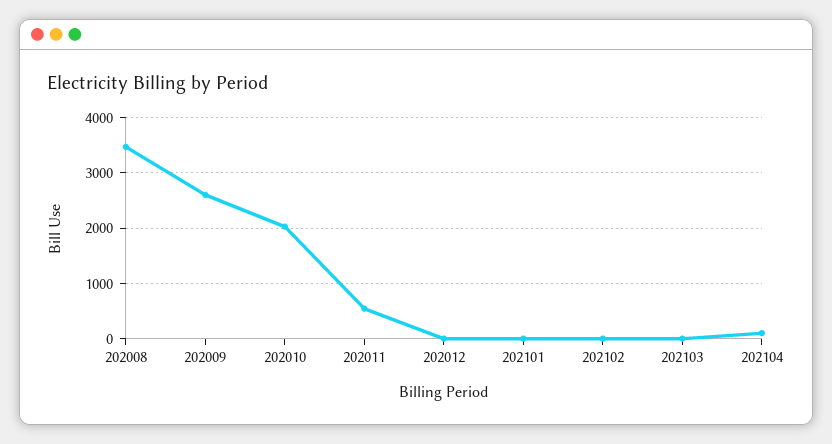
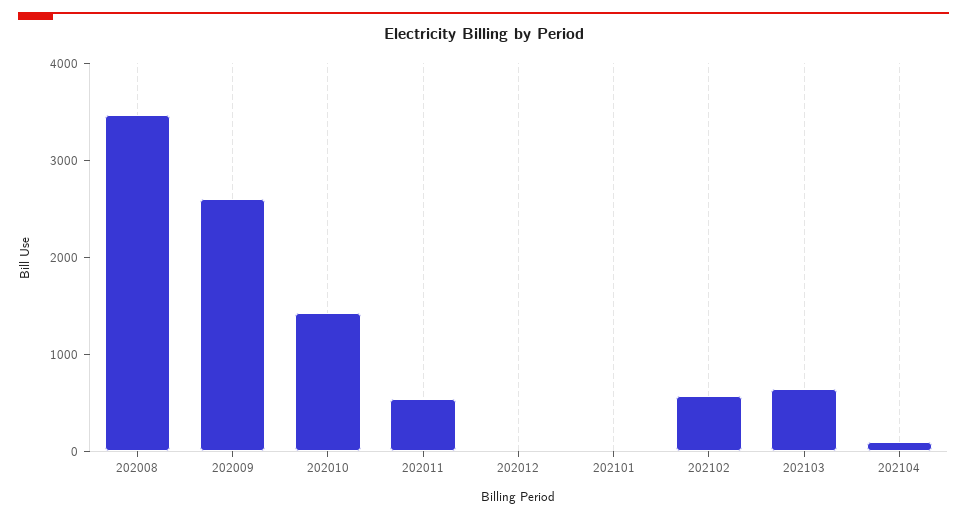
202010: 2000 -> 1400
202102: 0 -> 600
202103: 0 -> 600

